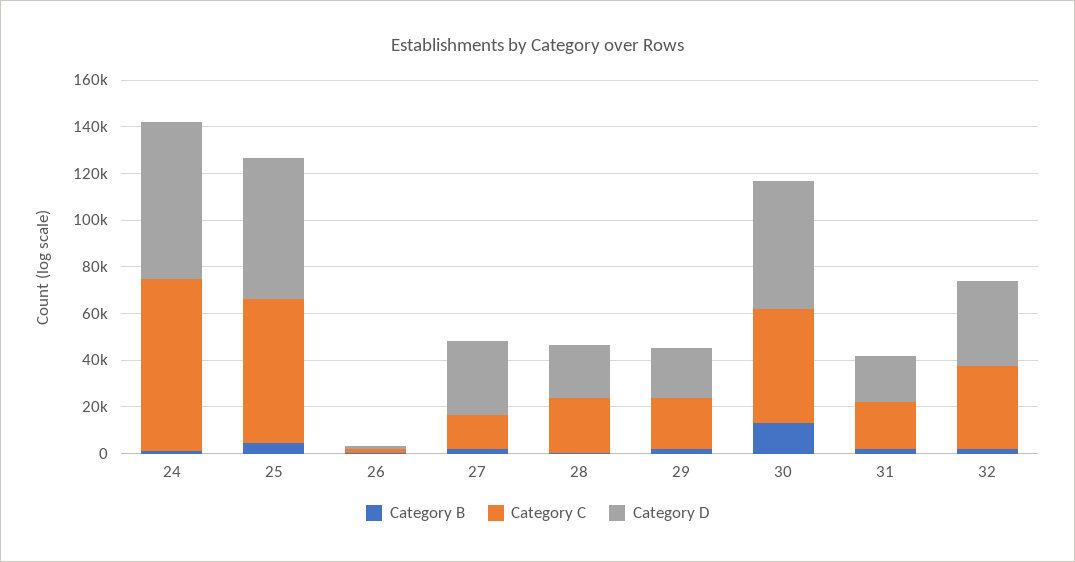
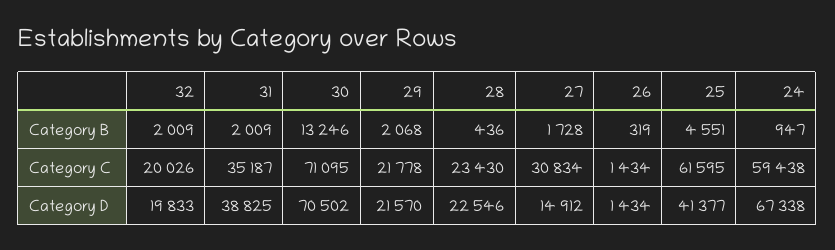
Category C, 24: 75000 -> 59438
Category D, 25: 60000 -> 41377
Category C, 27: 15000 -> 30834
Category D, 27: 30000 -> 14912
Category C, 30: 50000 -> 71095
Category D, 30: 55000 -> 70502
Category C, 31: 20000 -> 35187
Category D, 31: 20000 -> 38825
Category C, 32: 35000 -> 20026
Category D, 32: 35000 -> 19833

